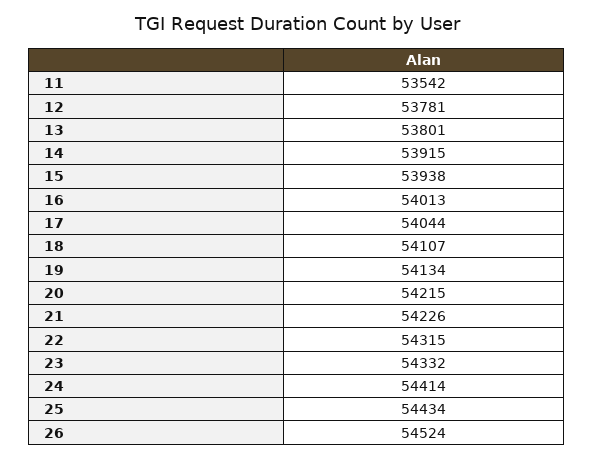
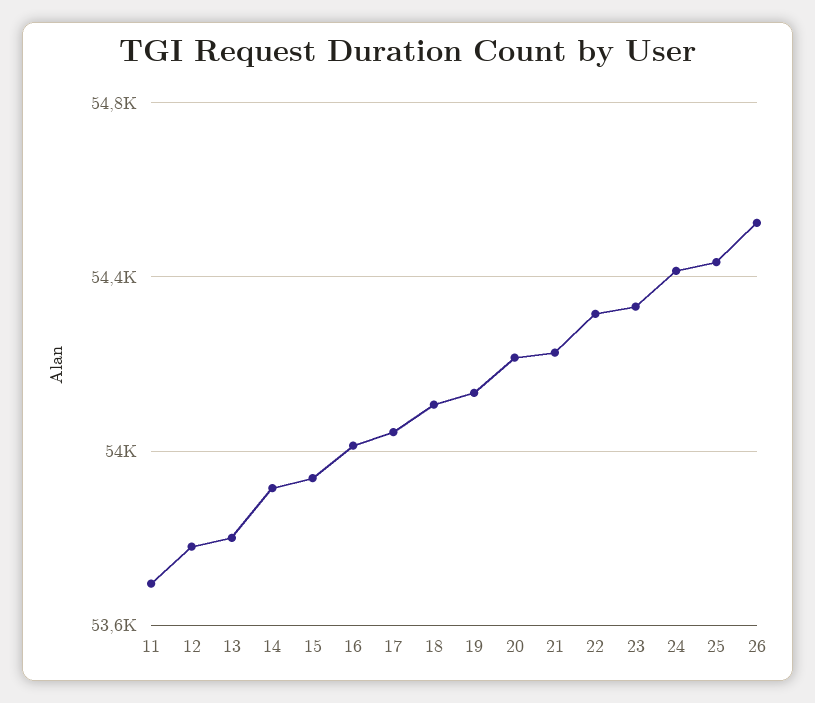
11: 53542 -> 53700

